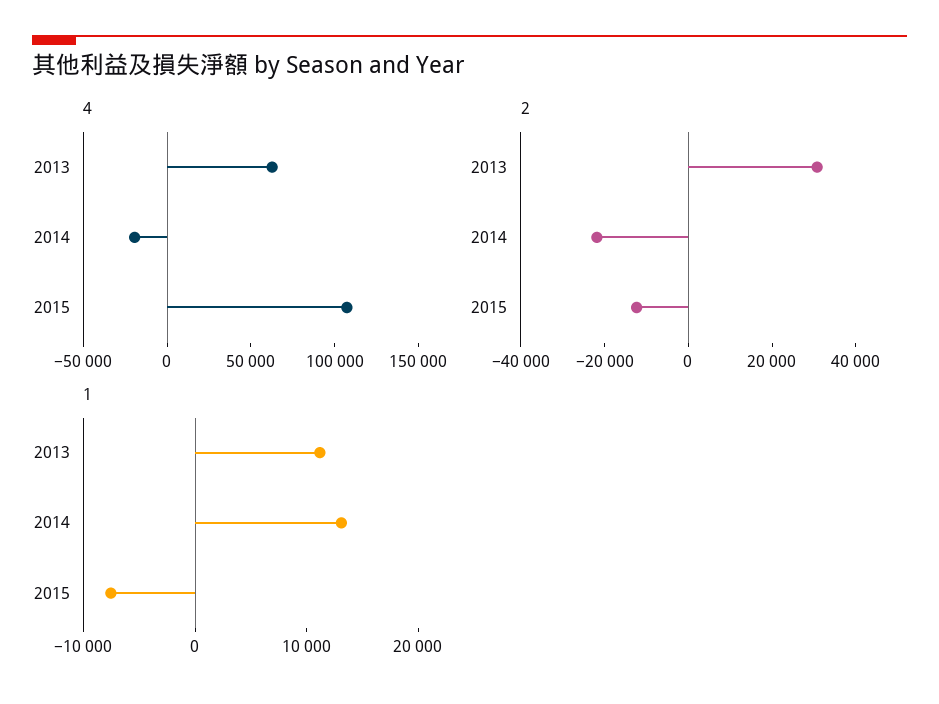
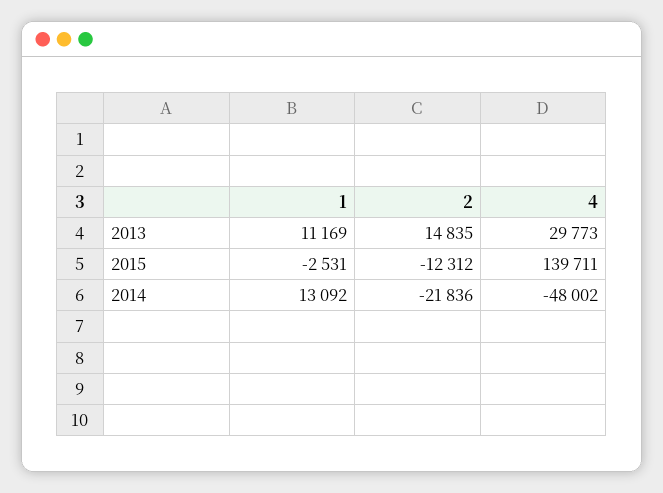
4, 2013: 60000 -> 29773
4, 2014: -20000 -> -48002
4, 2015: 110000 -> 139711
2, 2013: 30000 -> 14835
1, 2015: -8000 -> -2531

